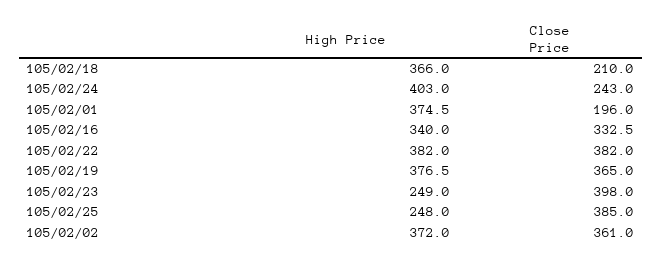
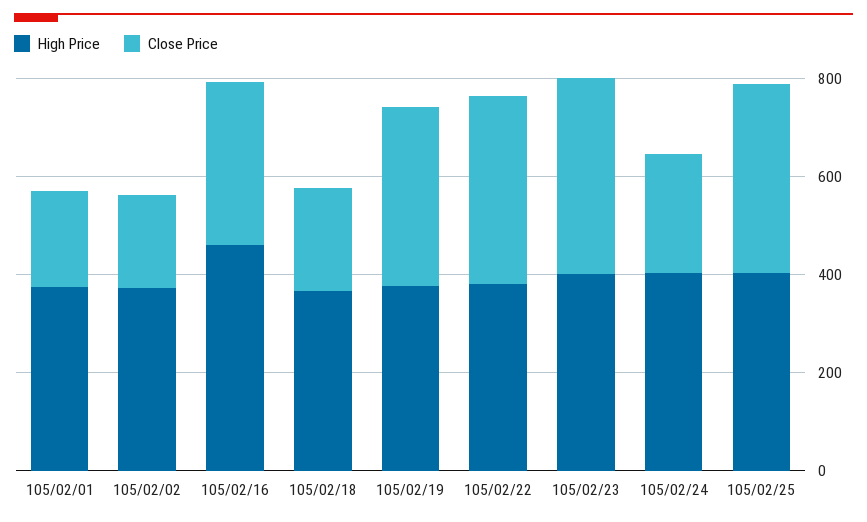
High Price, 105/02/16: 340 -> 450
High Price, 105/02/23: 249 -> 400
High Price, 105/02/25: 248 -> 400
Close Price, 105/02/02: 361 -> 200

